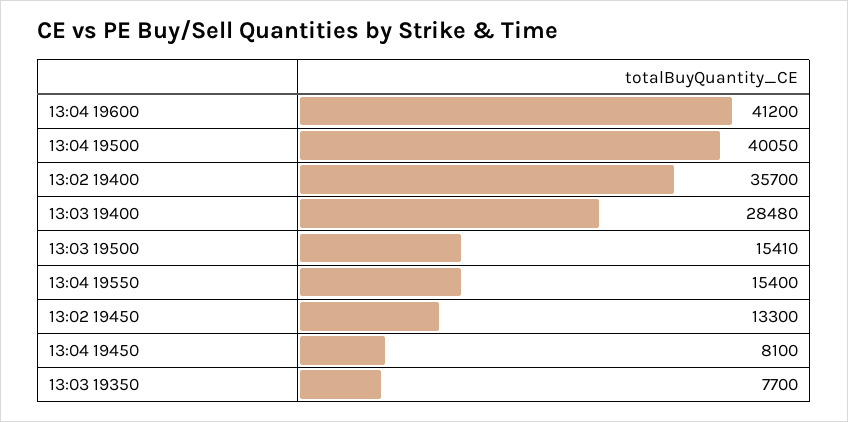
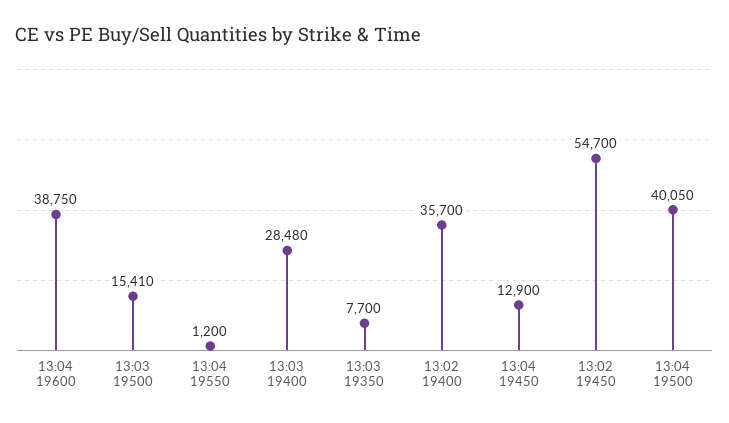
13:04 19600: 41200 -> 38750
13:04 19550: 15400 -> 1200
13:02 19450: 13300 -> 54700
13:04 19450: 8100 -> 12900

